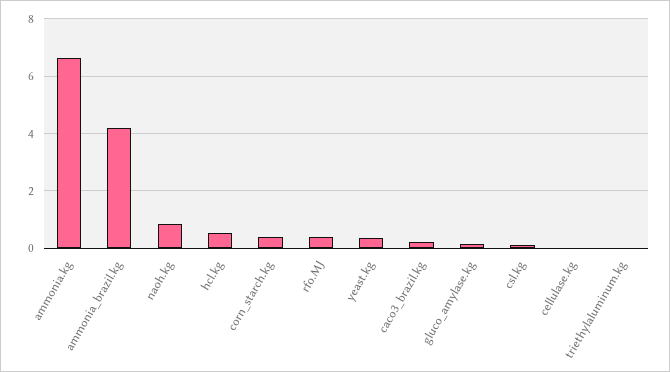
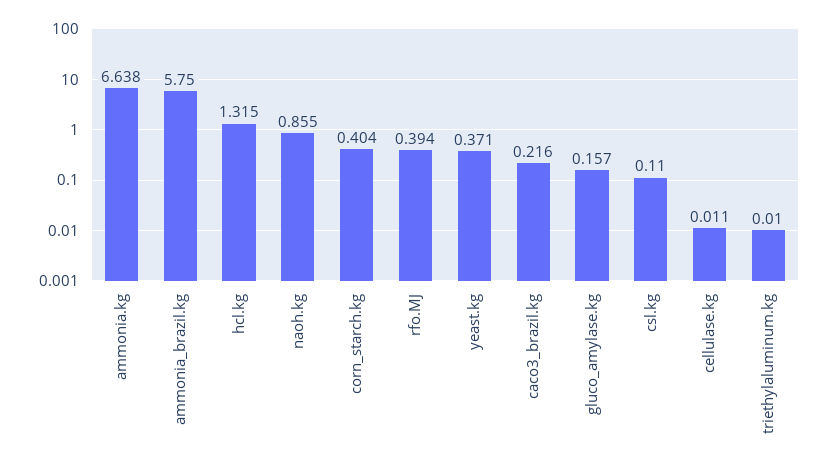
ammonia_brazil.kg: 4.25 -> 5.75
hcl.kg: 0.5 -> 1.315

